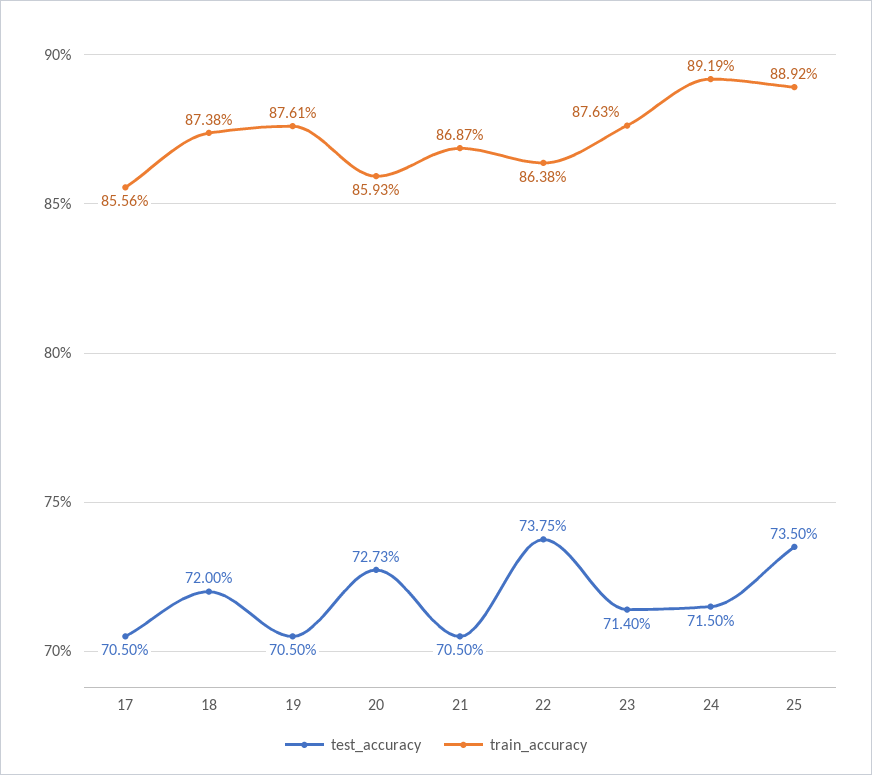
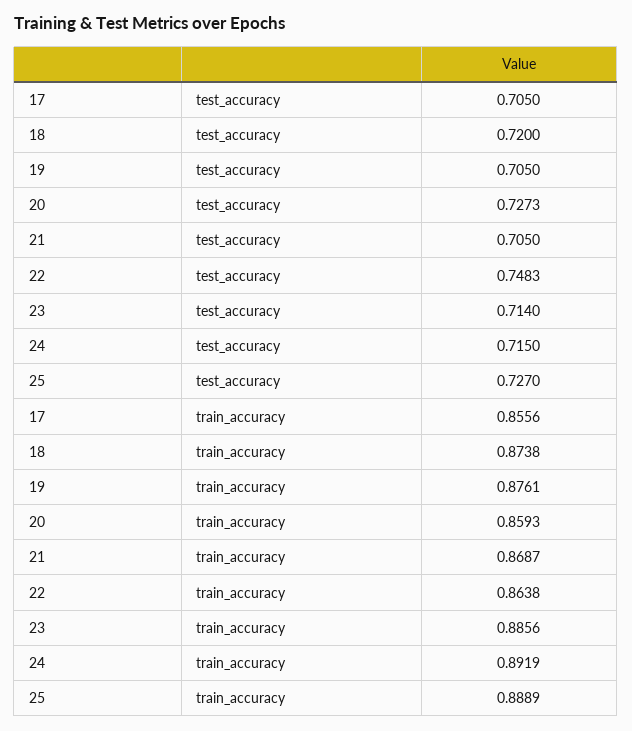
test_accuracy, 22: 0.7375 -> 0.7483
train_accuracy, 23: 0.8763 -> 0.8856
test_accuracy, 25: 0.735 -> 0.727
train_accuracy, 25: 0.8892 -> 0.8889

